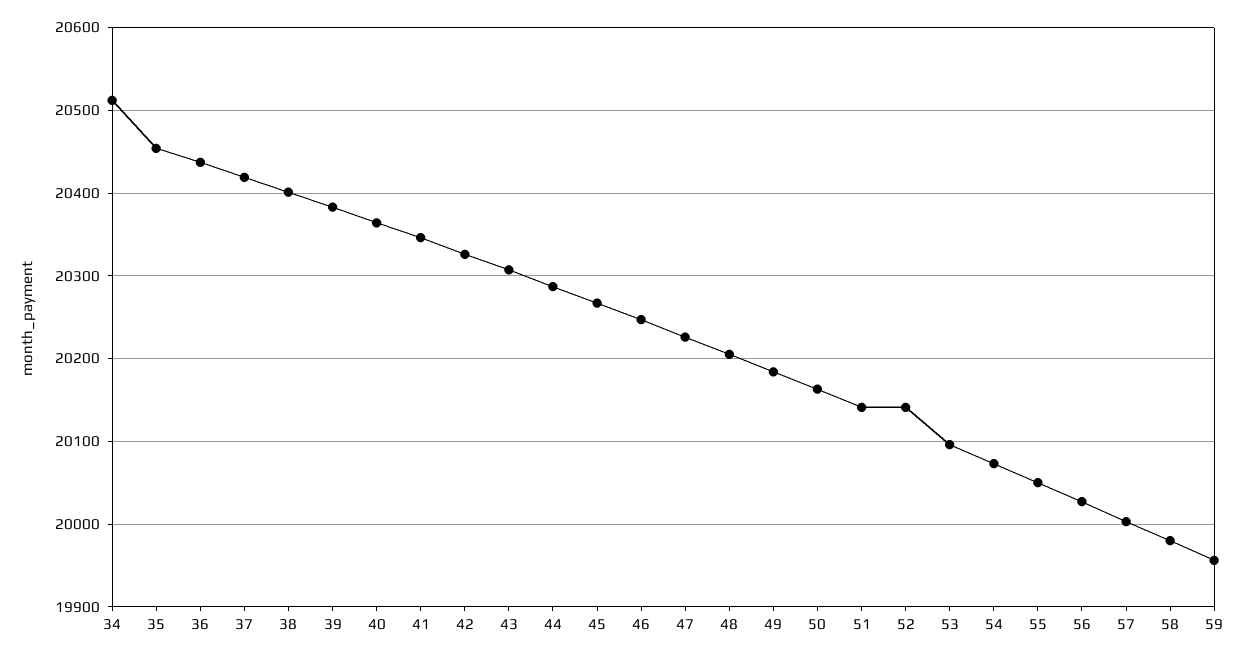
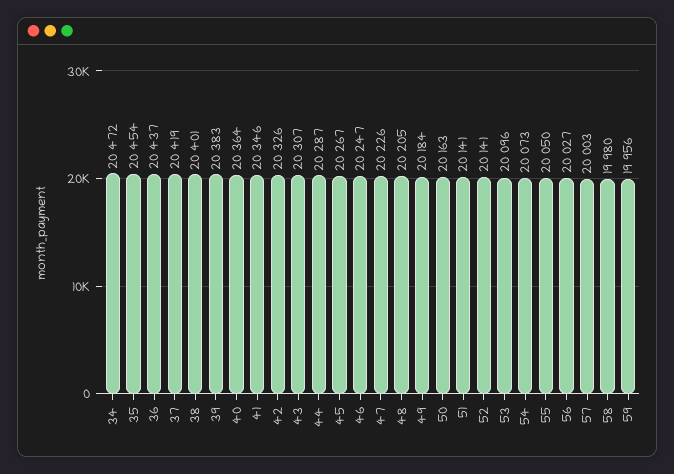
34: 20510 -> 20472

